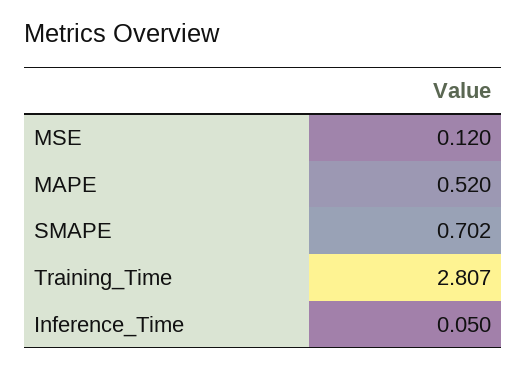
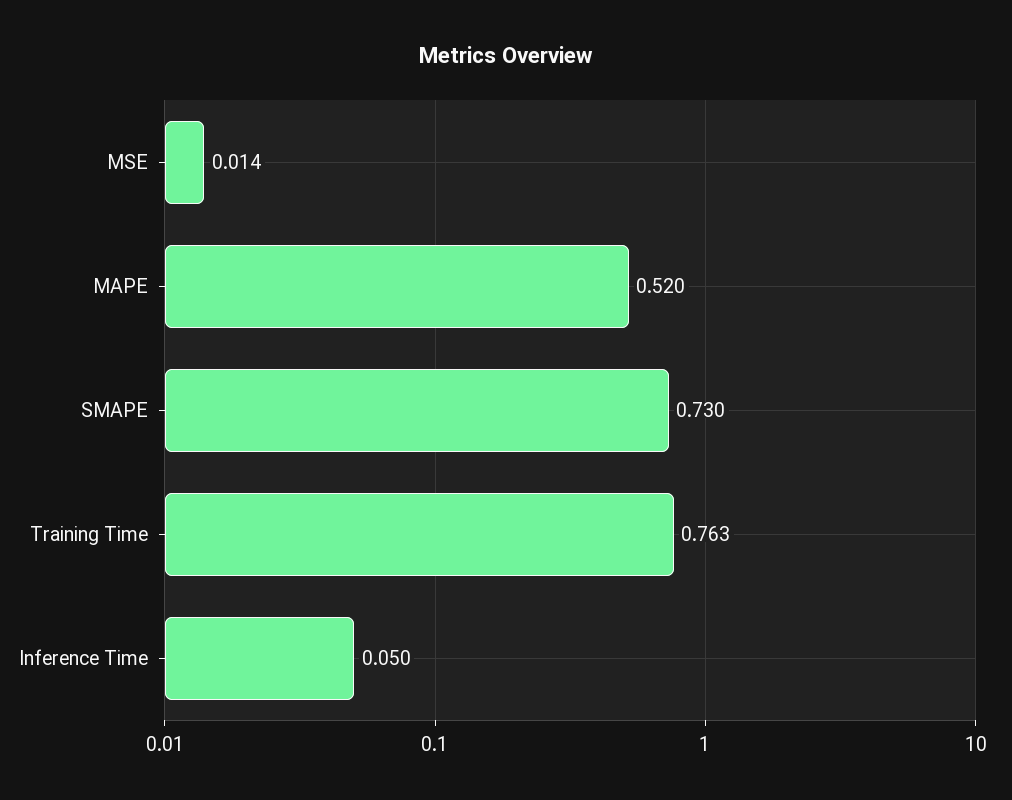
MSE: 0.12 -> 0.014
SMAPE: 0.702 -> 0.73
Training_Time: 2.807 -> 0.763

